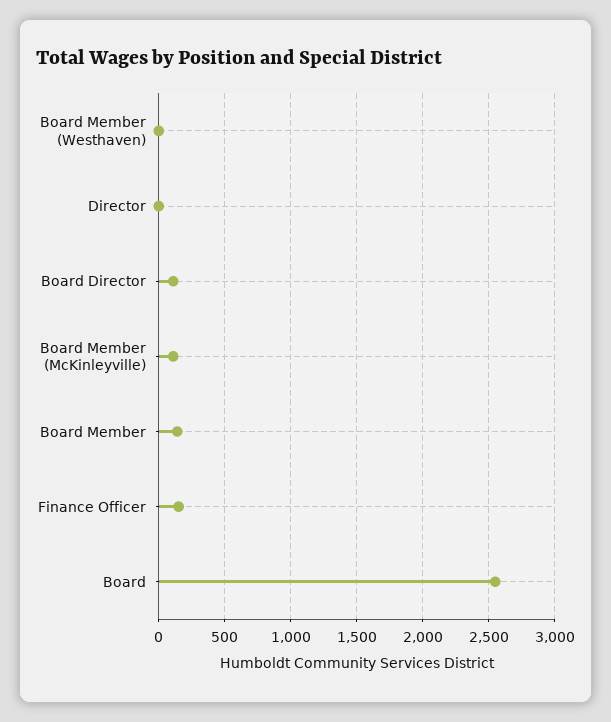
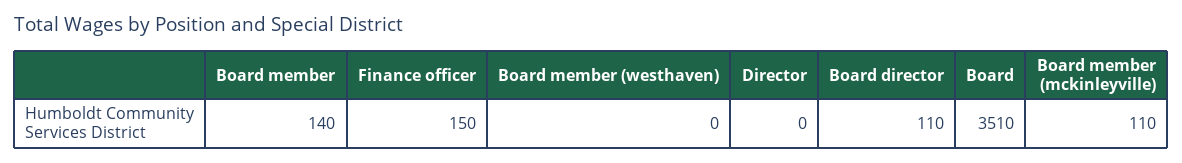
Board: 2550 -> 3510

